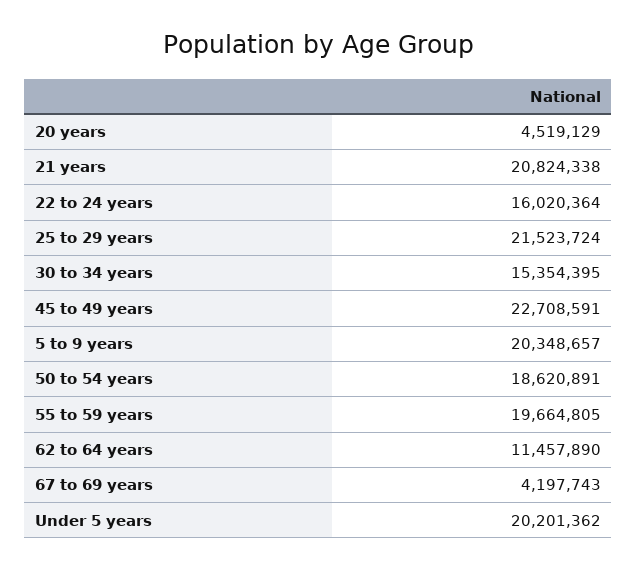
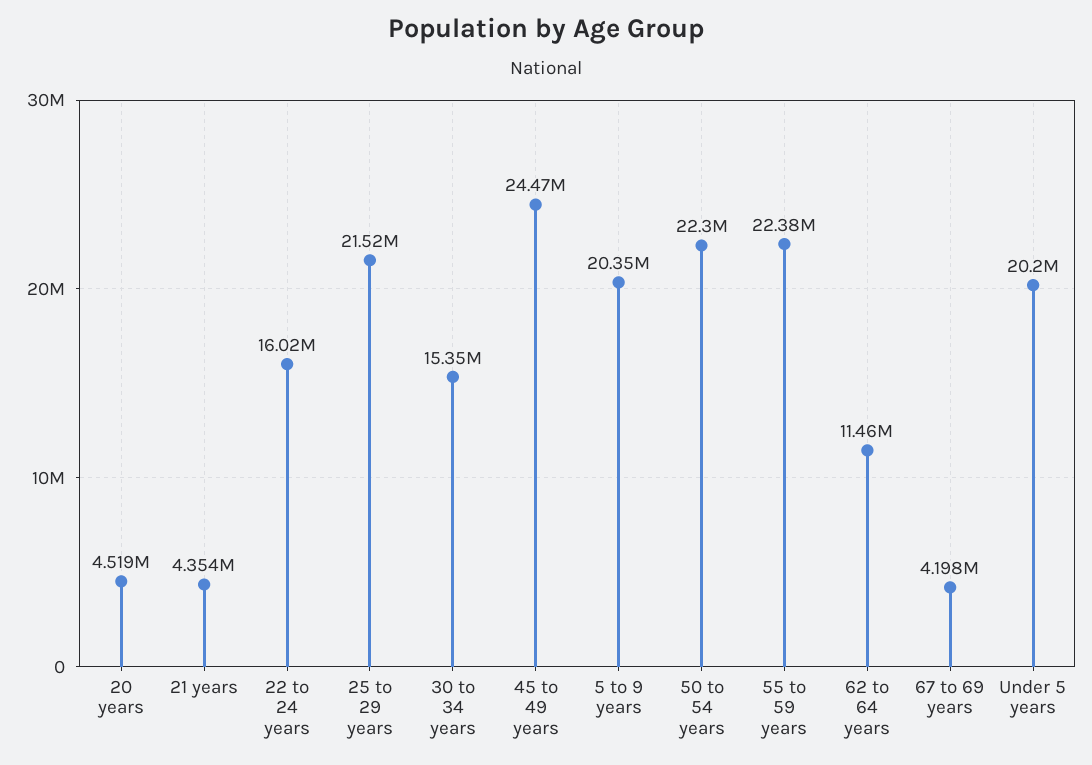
21 years: 20824338 -> 4354000
45 to 49 years: 22708591 -> 24470000
50 to 54 years: 18620891 -> 22300000
55 to 59 years: 19664805 -> 22380000

